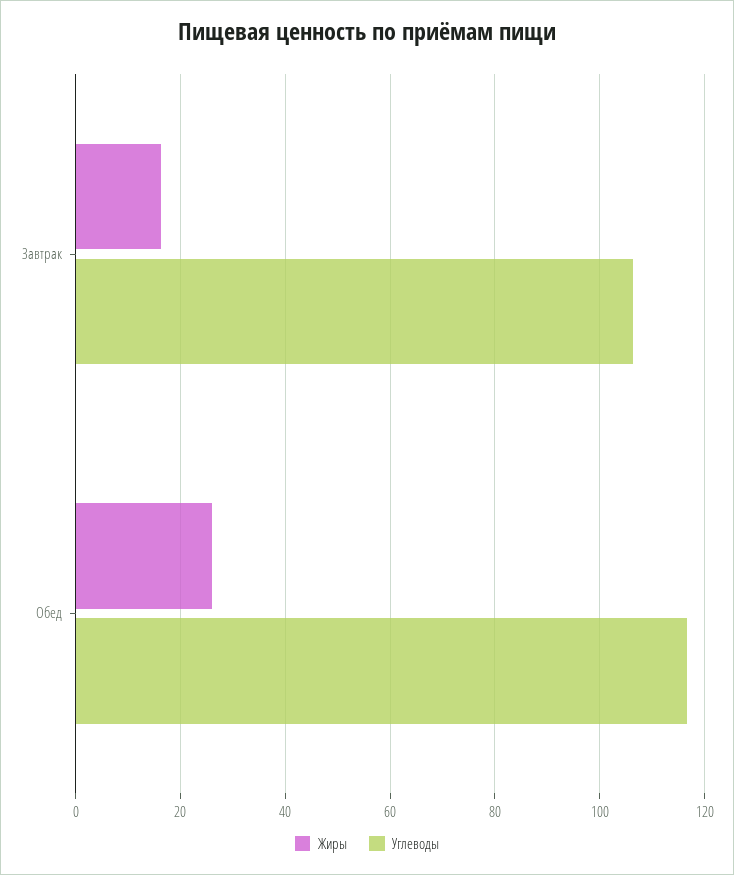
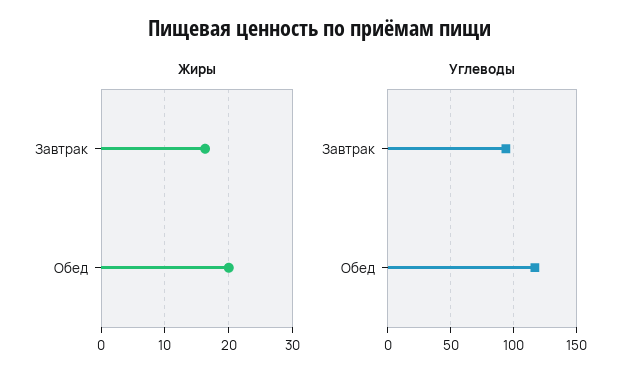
Углеводы, Завтрак: 106 -> 95
Жиры, Обед: 26 -> 20

